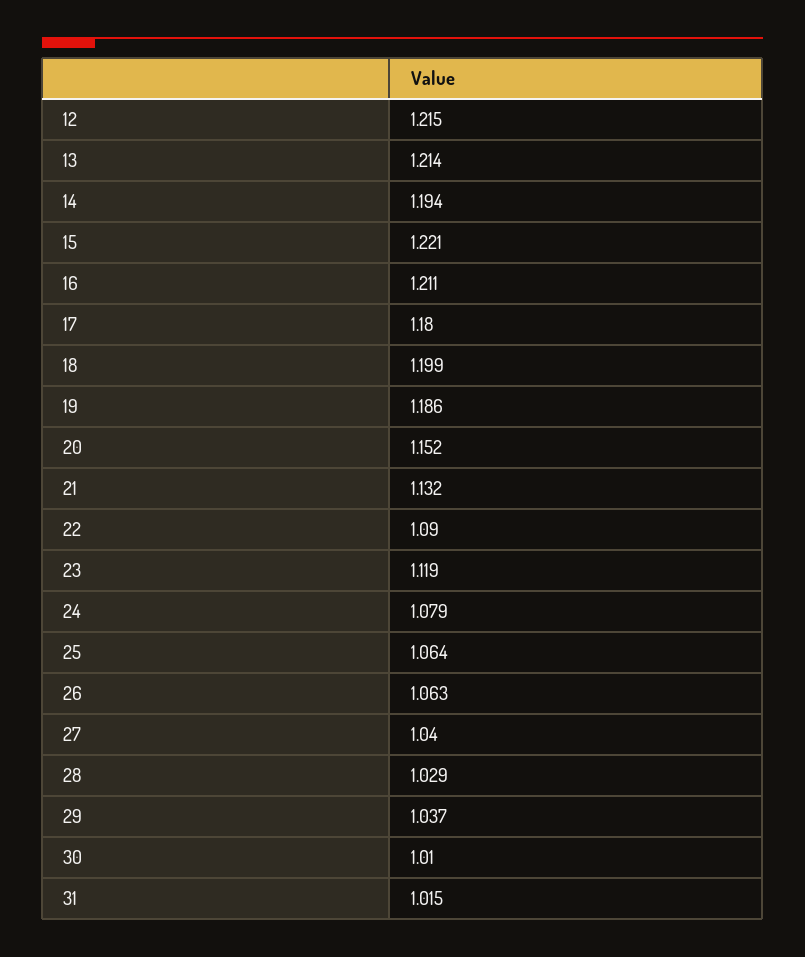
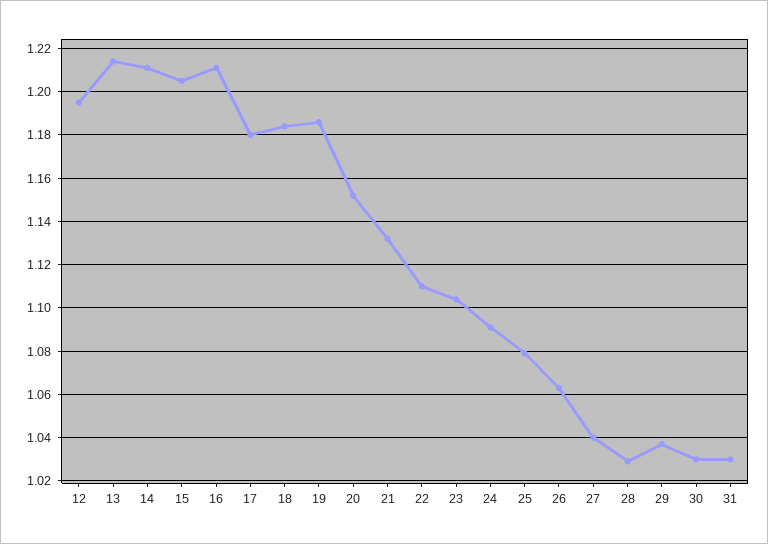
12: 1.215 -> 1.195
14: 1.194 -> 1.21
15: 1.221 -> 1.205
18: 1.199 -> 1.185
22: 1.09 -> 1.11
23: 1.119 -> 1.105
24: 1.079 -> 1.09
25: 1.064 -> 1.08
30: 1.01 -> 1.03
31: 1.015 -> 1.03

